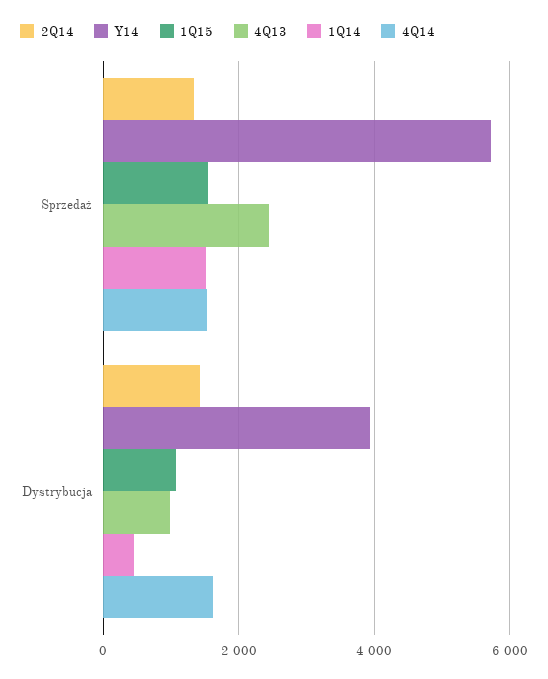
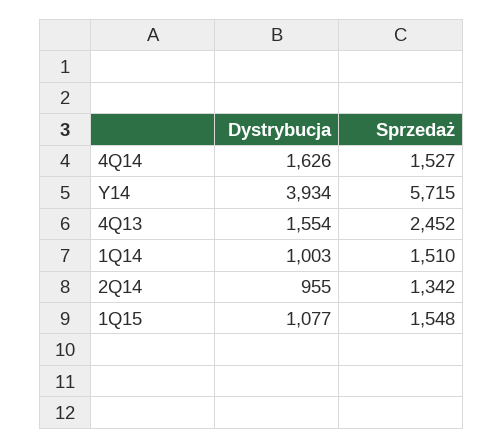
2Q14, Dystrybucja: 1400 -> 955
4Q13, Dystrybucja: 1000 -> 1554
1Q14, Dystrybucja: 400 -> 1003

